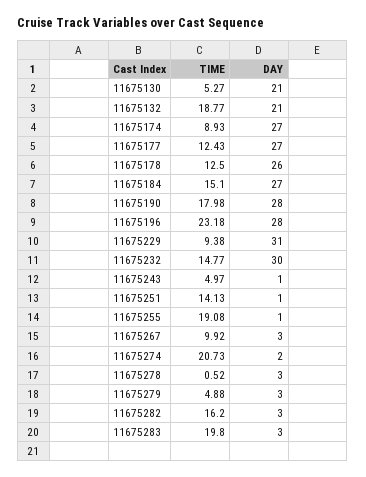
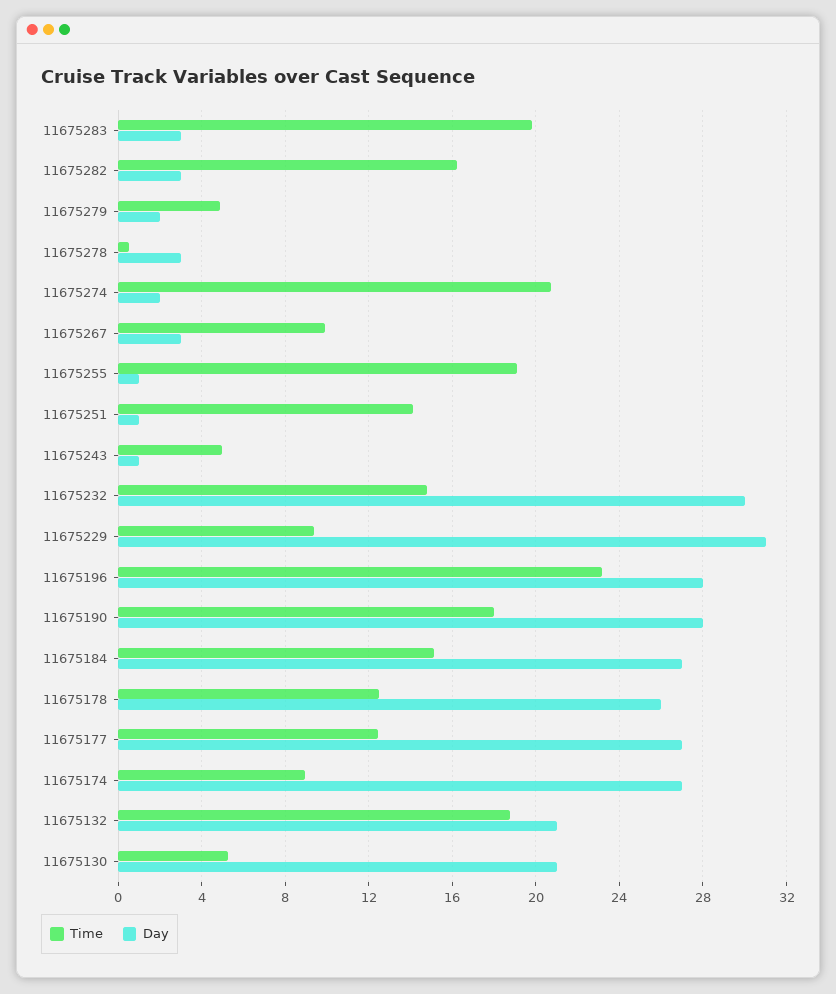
DAY, 11675279: 3 -> 2

